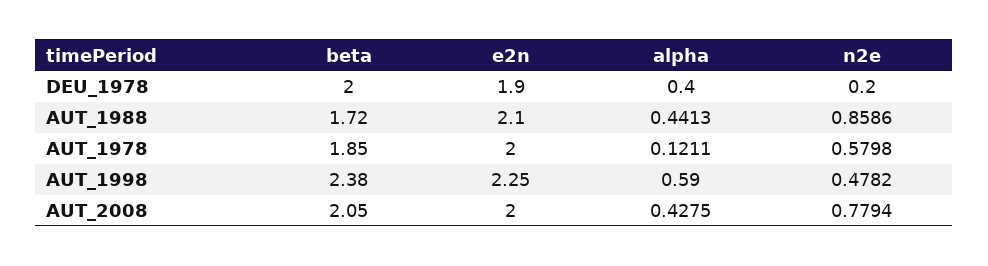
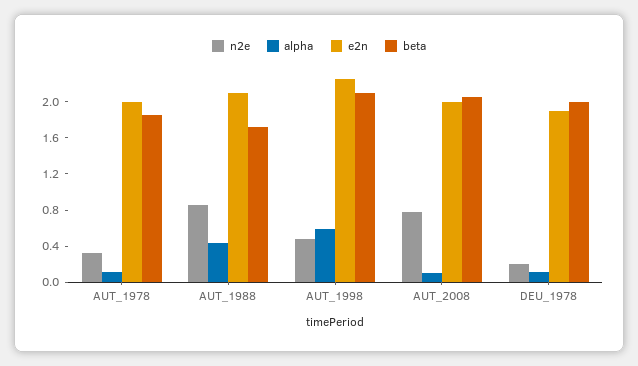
alpha, DEU_1978: 0.4 -> 0.1
n2e, AUT_1978: 0.5798 -> 0.3
beta, AUT_1998: 2.38 -> 2.1
alpha, AUT_2008: 0.4275 -> 0.1

